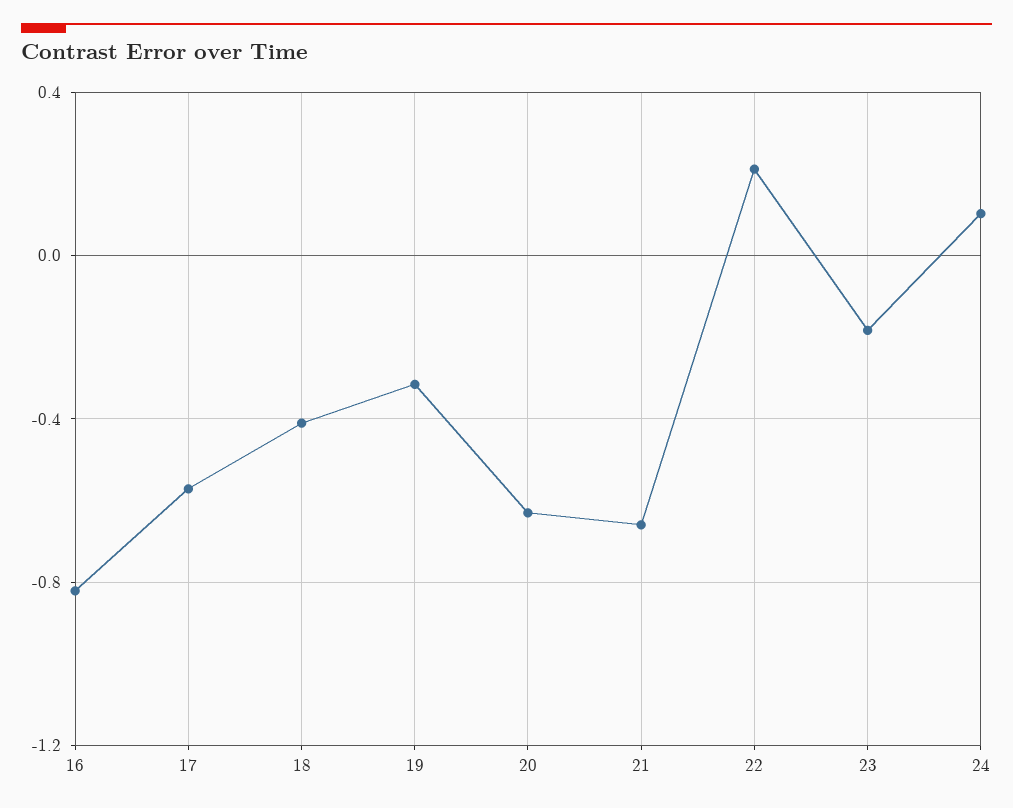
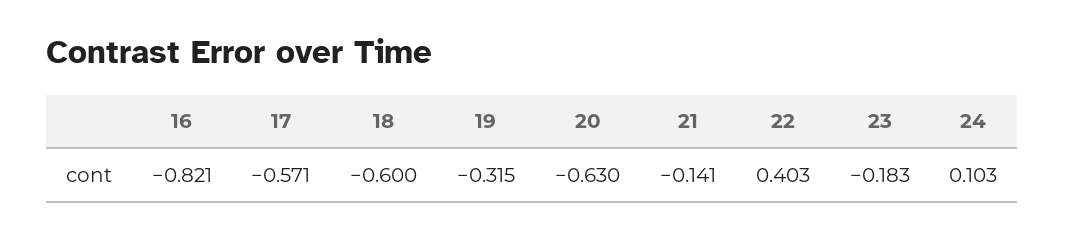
18: -0.4 -> -0.6
21: -0.65 -> -0.141
22: 0.2 -> 0.403

